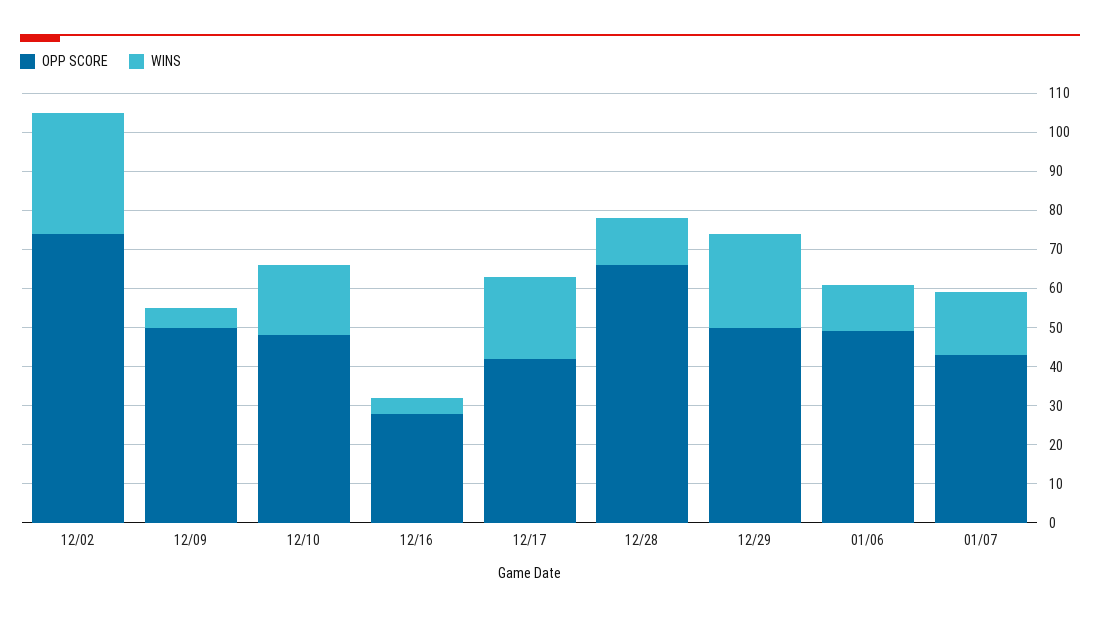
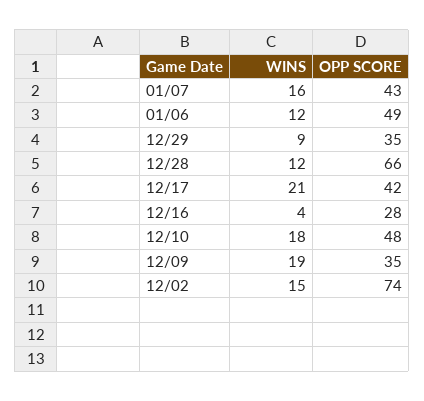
WINS, 12/02: 30 -> 15
OPP SCORE, 12/09: 50 -> 35
WINS, 12/09: 5 -> 19
OPP SCORE, 12/29: 50 -> 35
WINS, 12/29: 25 -> 9

